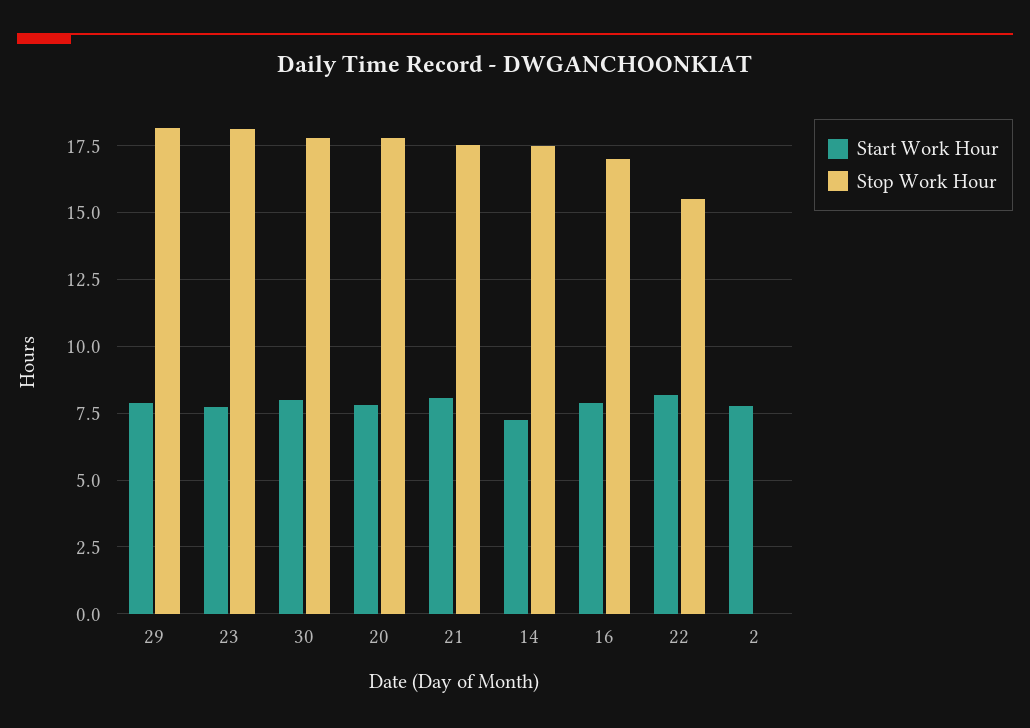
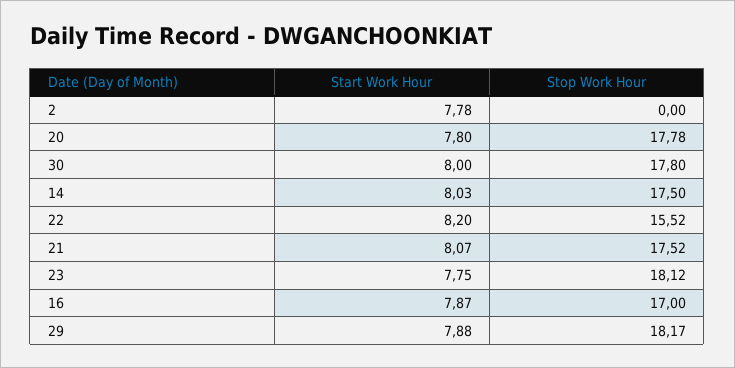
Start Work Hour, 14: 7.25 -> 8.03

